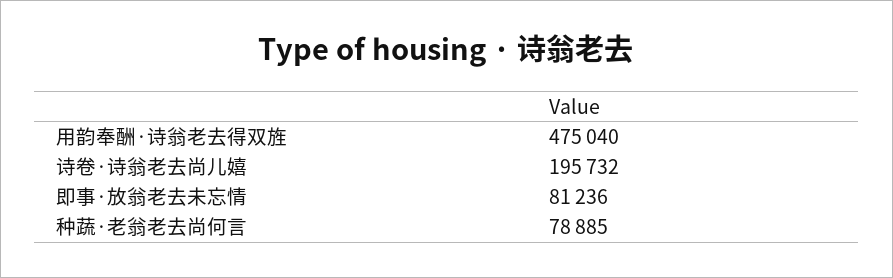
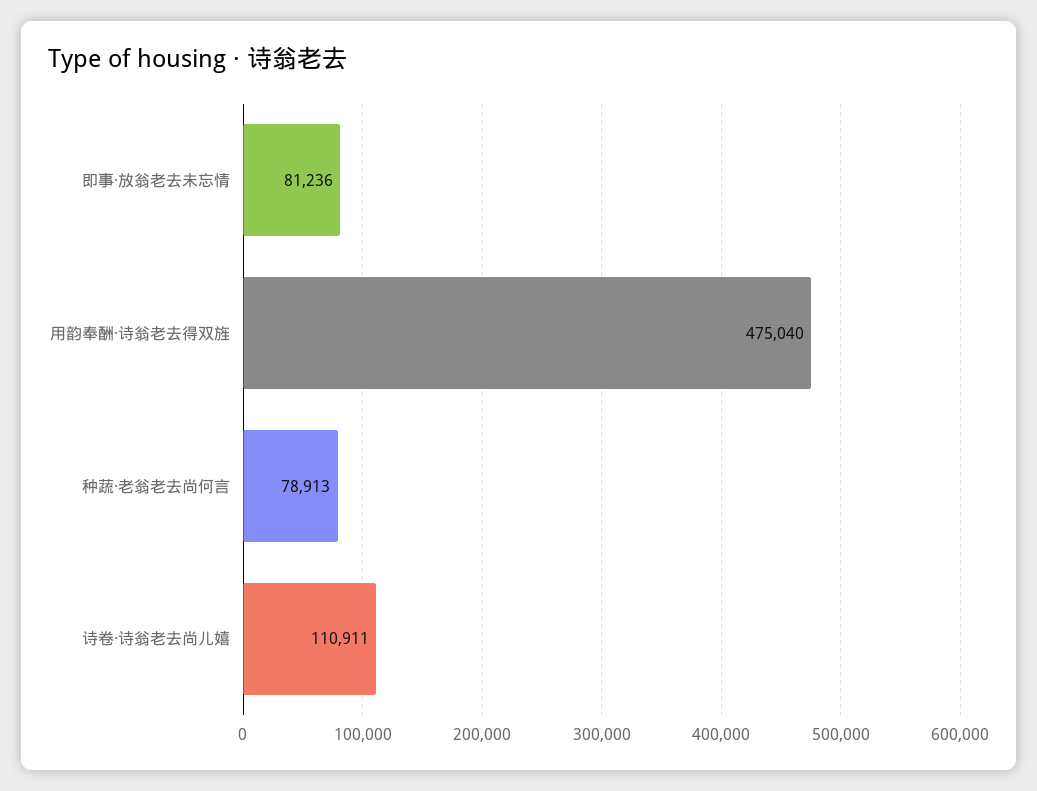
诗卷·诗翁老去尚儿嬉: 195732 -> 110911
种蔬·老翁老去尚何言: 78885 -> 78913

